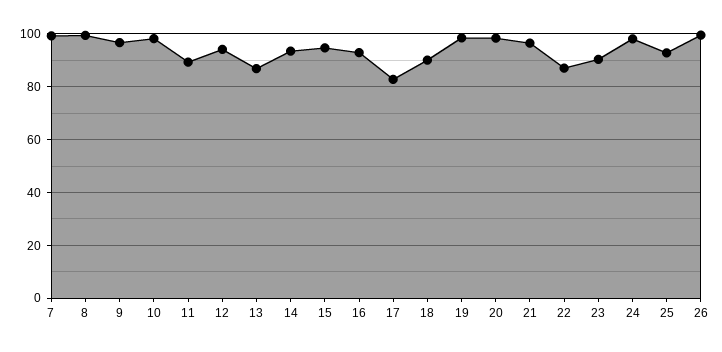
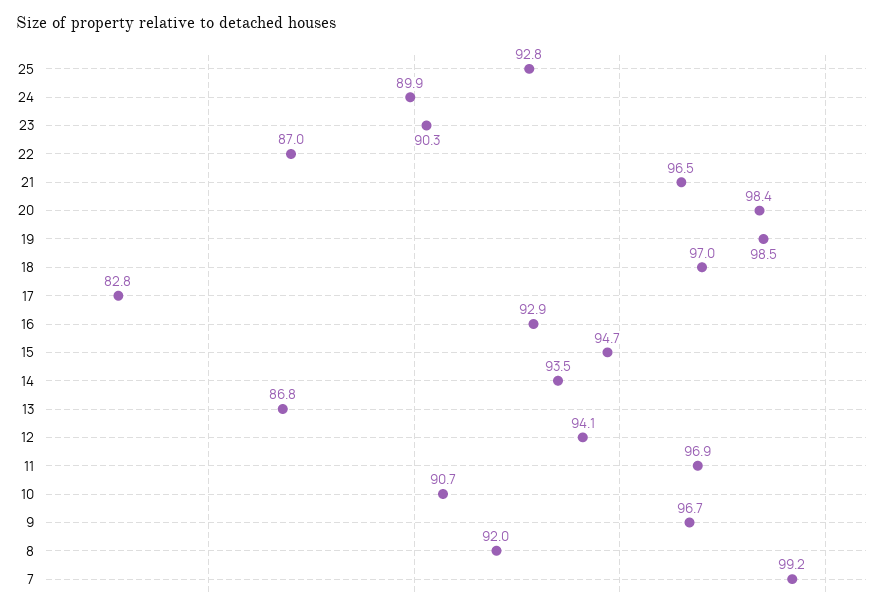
8: 100 -> 92
10: 97.5 -> 90.7
11: 90 -> 96.9
18: 90 -> 97
24: 97.5 -> 89.9
26: 100 -> none

